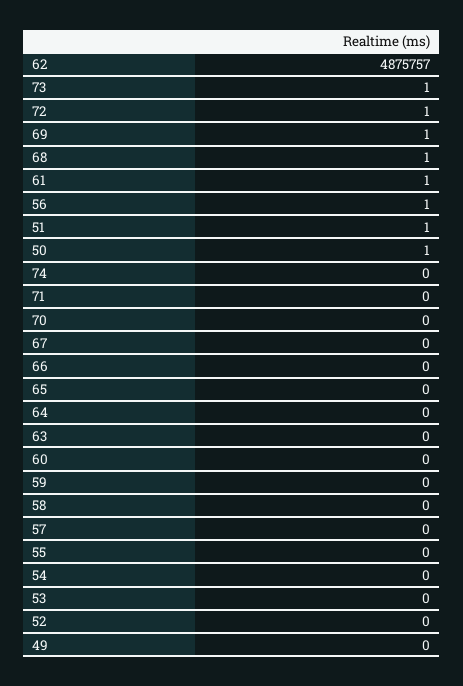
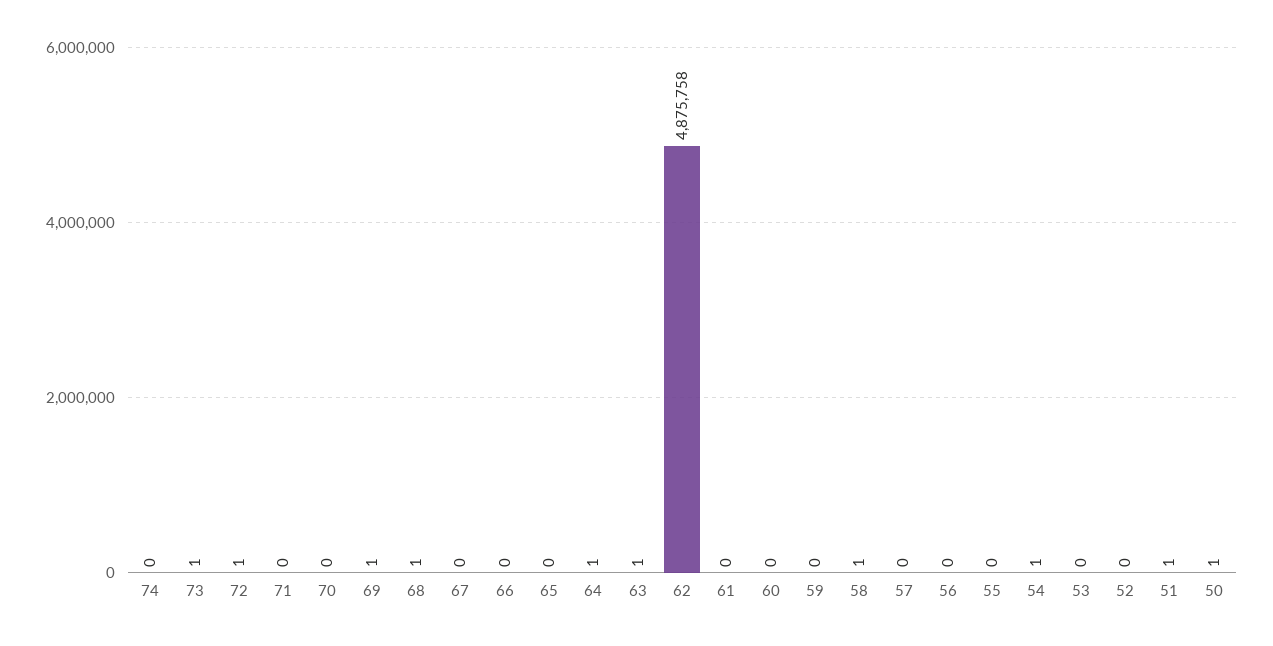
62: 4875757 -> 4875758
61: 1 -> 0
56: 1 -> 0
64: 0 -> 1
63: 0 -> 1
58: 0 -> 1
54: 0 -> 1
49: 0 -> none

